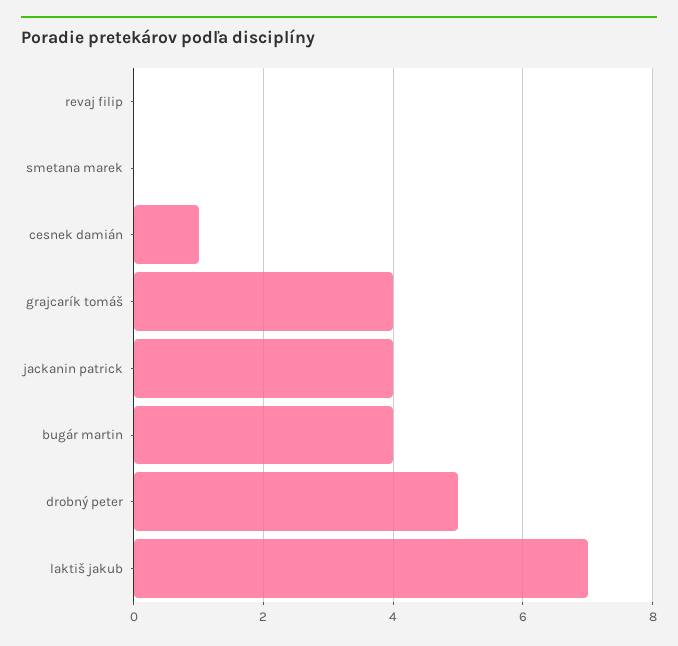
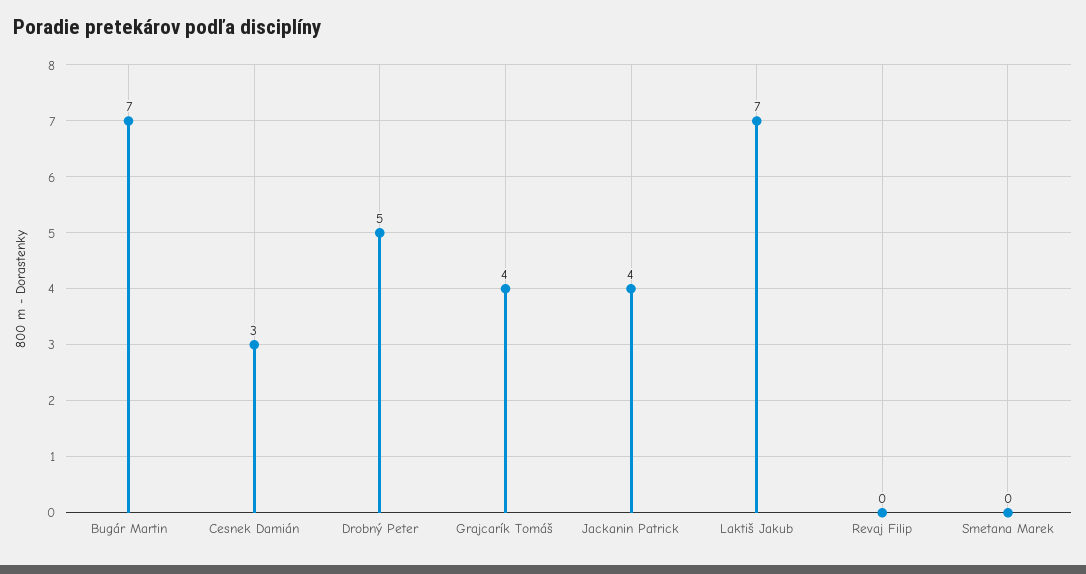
cesnek damián: 1 -> 3
bugár martin: 4 -> 7

